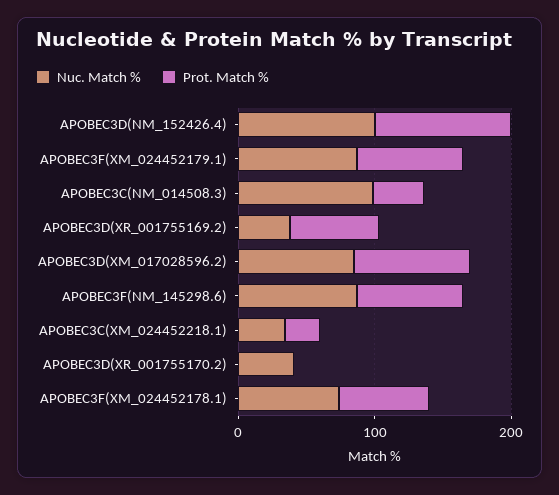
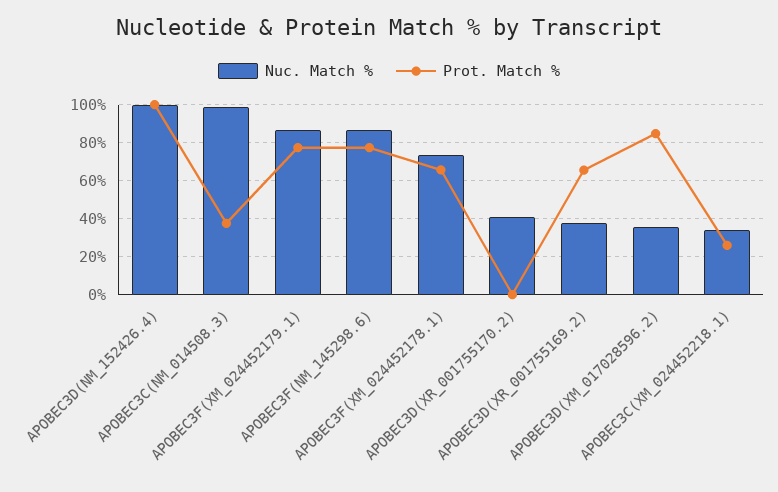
Nuc. Match %, APOBEC3D(XM_017028596.2): 80 -> 35

